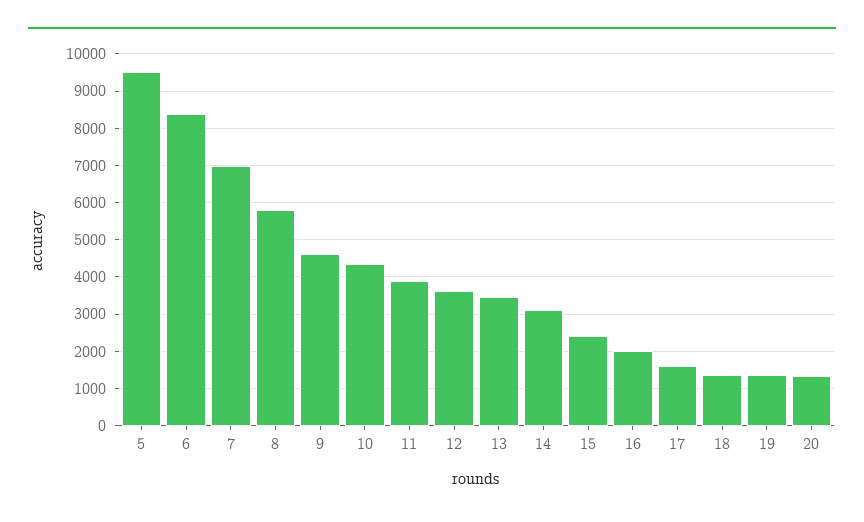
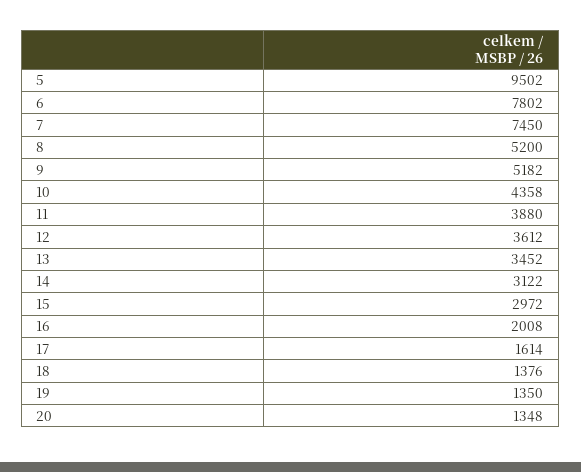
6: 8400 -> 7802
7: 7000 -> 7450
8: 5800 -> 5200
9: 4600 -> 5182
15: 2400 -> 2972

